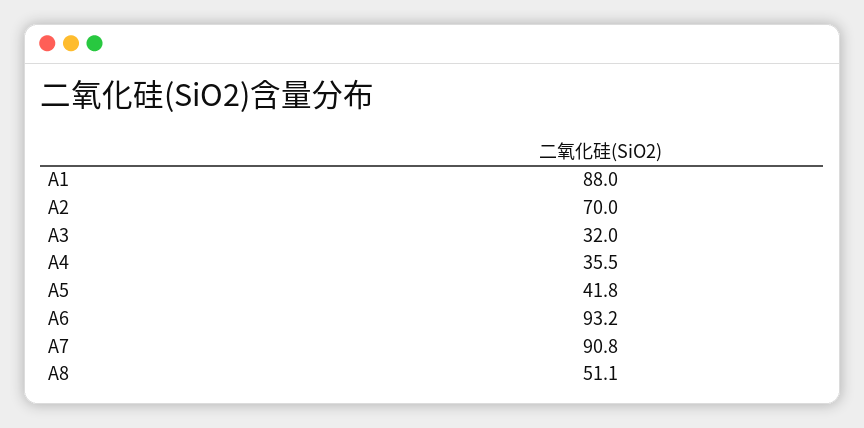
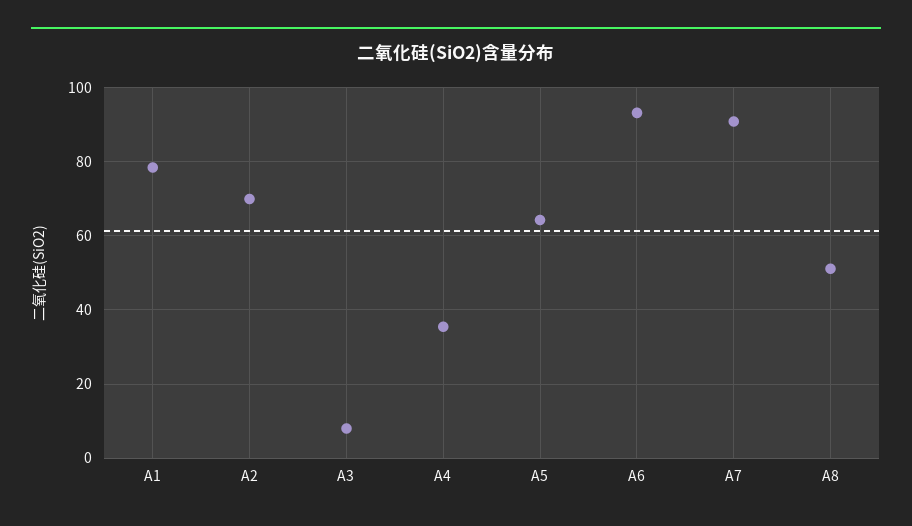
A1: 88 -> 78
A3: 32 -> 8
A5: 41.8 -> 64

